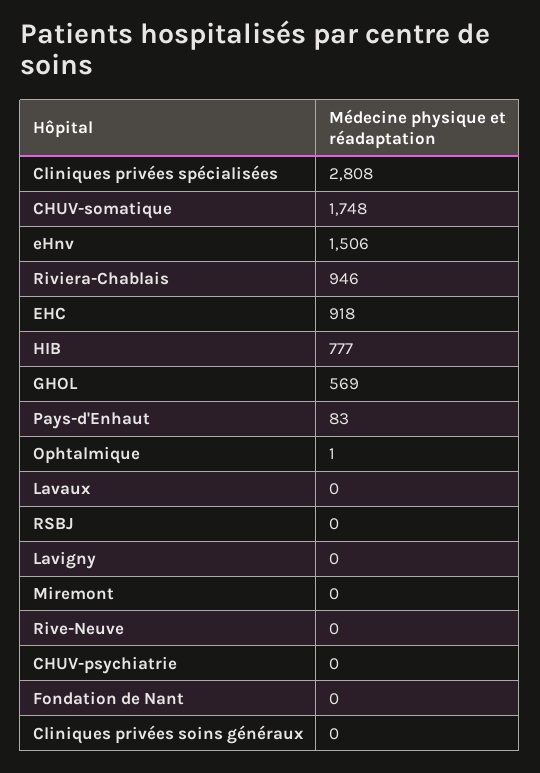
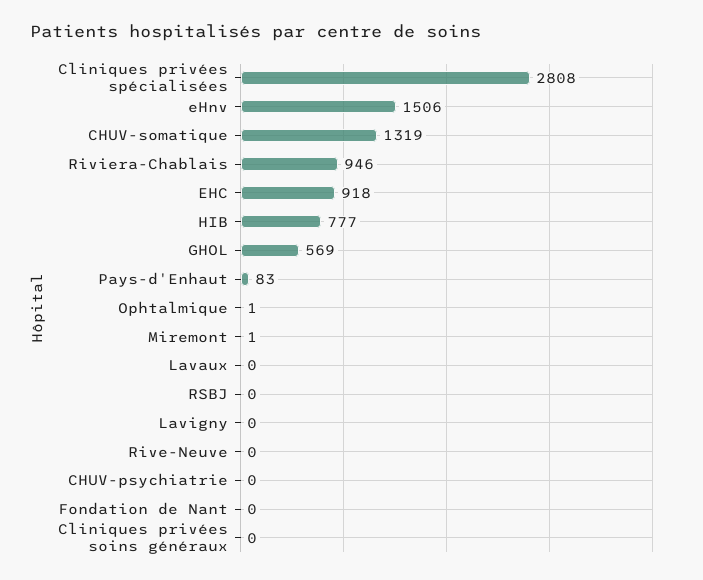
CHUV-somatique: 1748 -> 1319
Miremont: 0 -> 1

